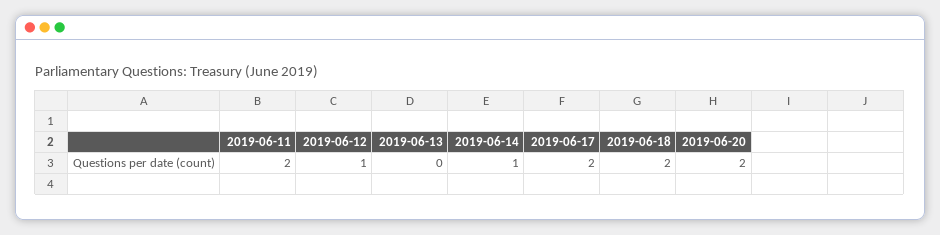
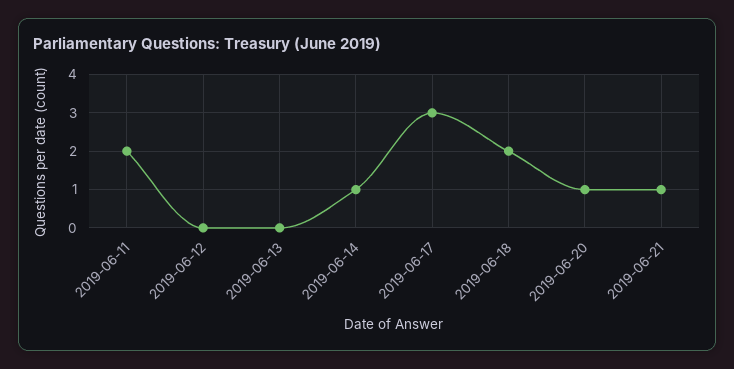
2019-06-12: 1 -> 0
2019-06-17: 2 -> 3
2019-06-20: 2 -> 1
2019-06-21: none -> 1

